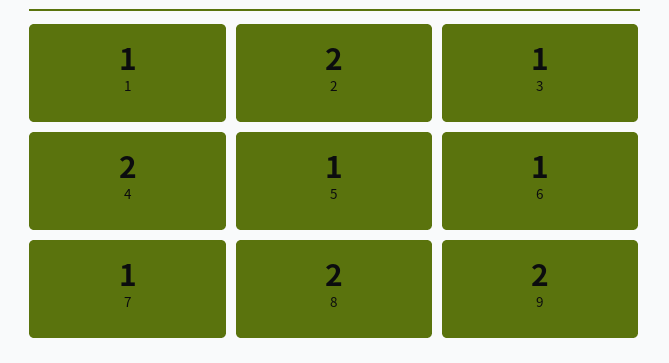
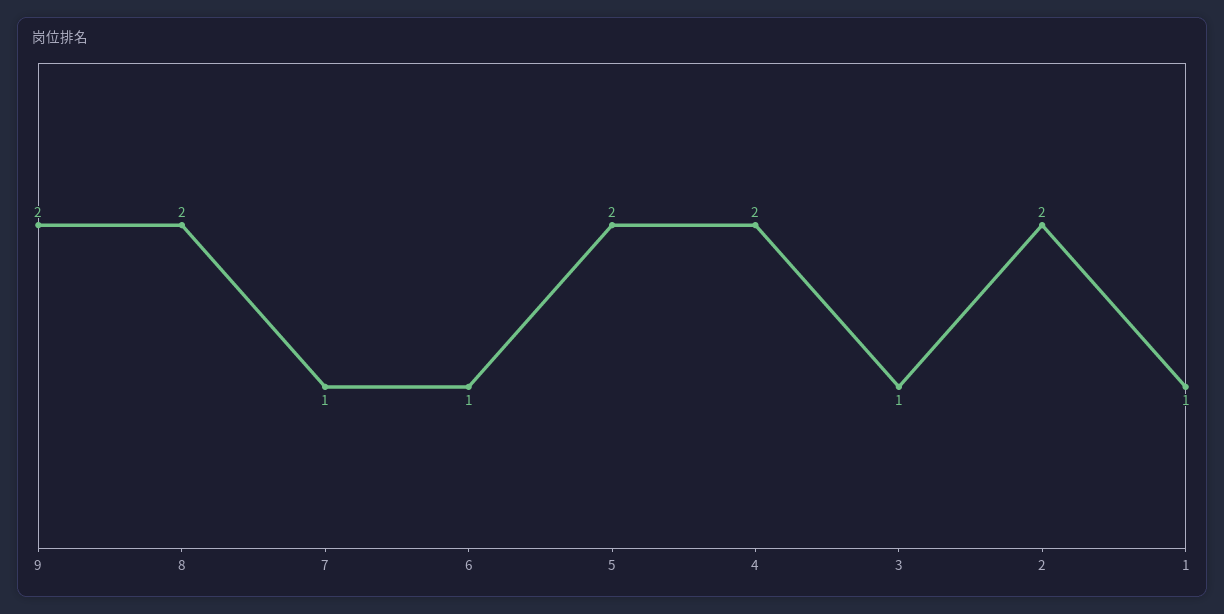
5: 1 -> 2

